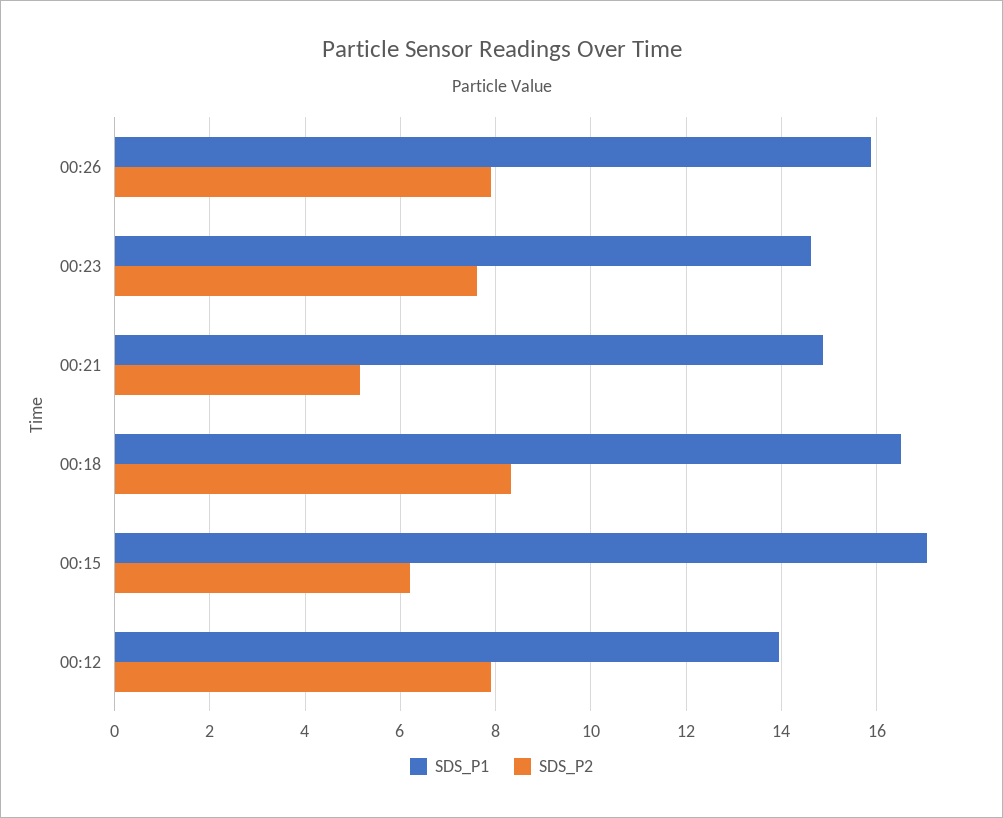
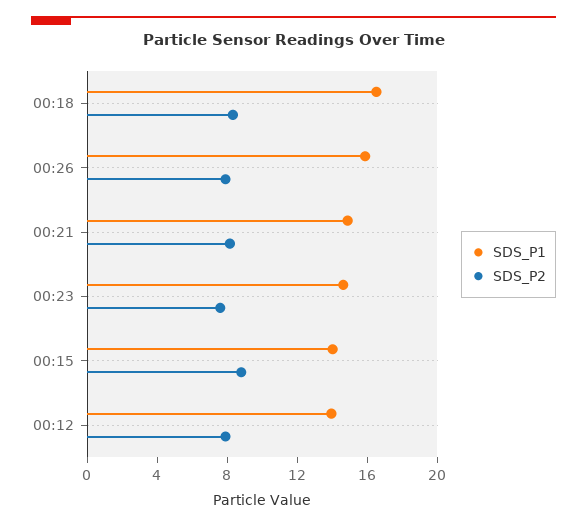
SDS_P2, 00:21: 5.2 -> 8
SDS_P1, 00:15: 17 -> 14
SDS_P2, 00:15: 6.2 -> 9

